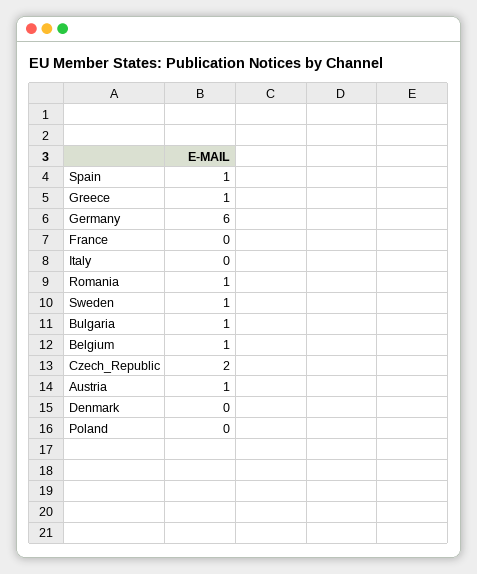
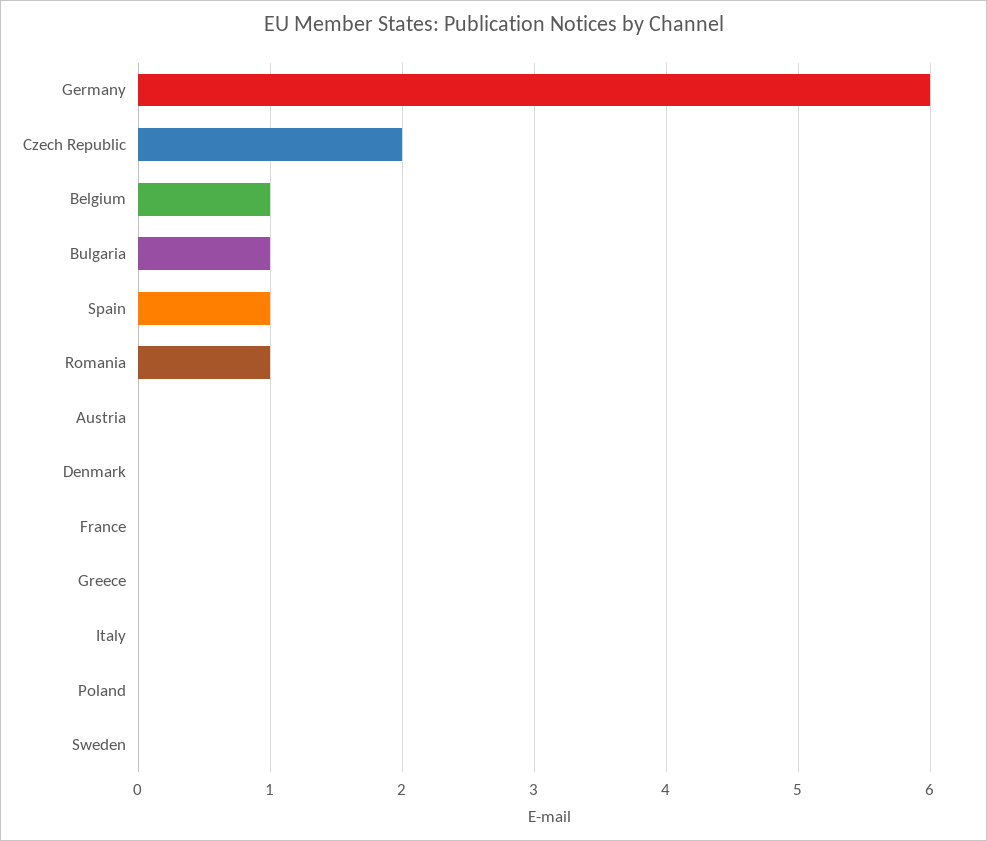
Greece: 1 -> 0
Sweden: 1 -> 0
Austria: 1 -> 0

